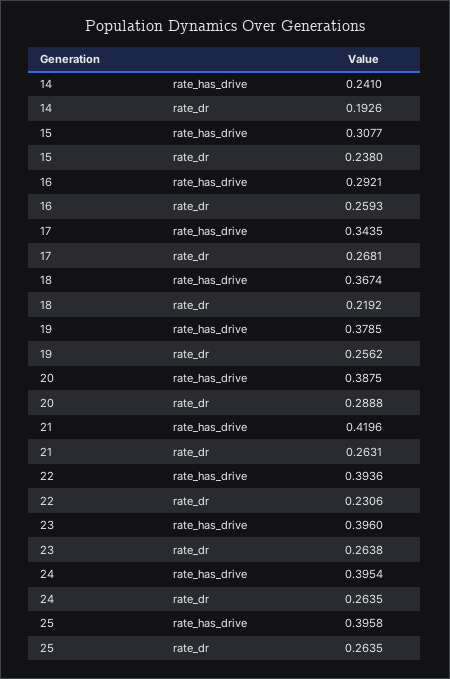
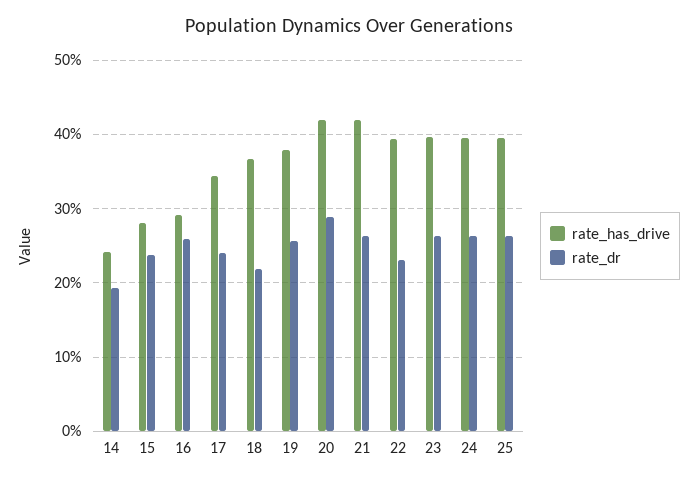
rate_has_drive, 15: 0.3077 -> 0.28
rate_dr, 17: 0.2681 -> 0.24
rate_has_drive, 20: 0.3875 -> 0.42

